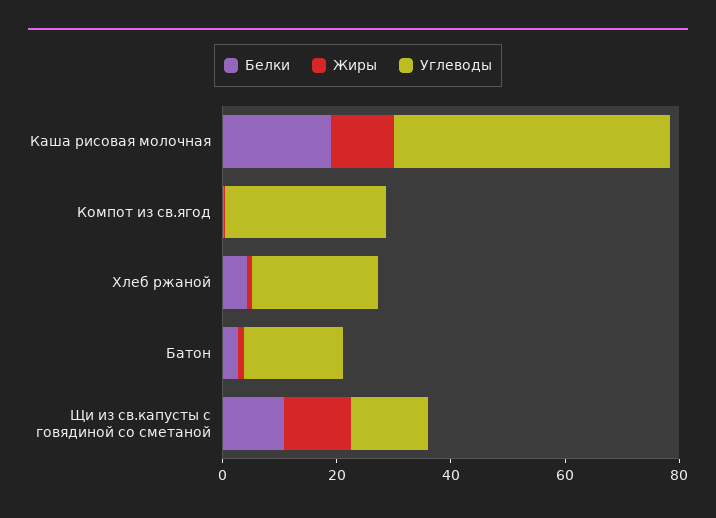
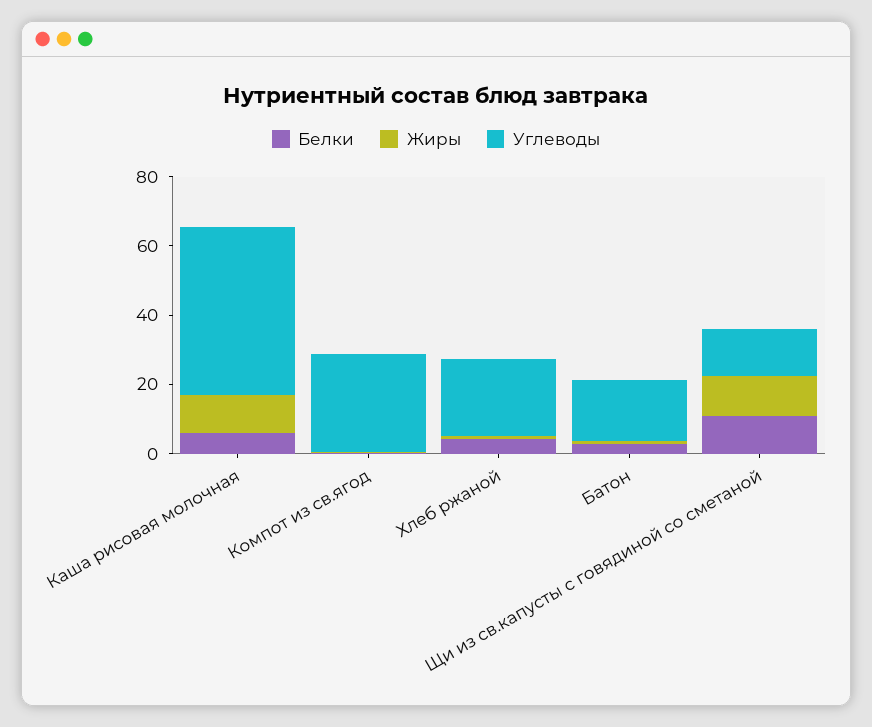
Белки, Каша рисовая молочная: 20 -> 5

